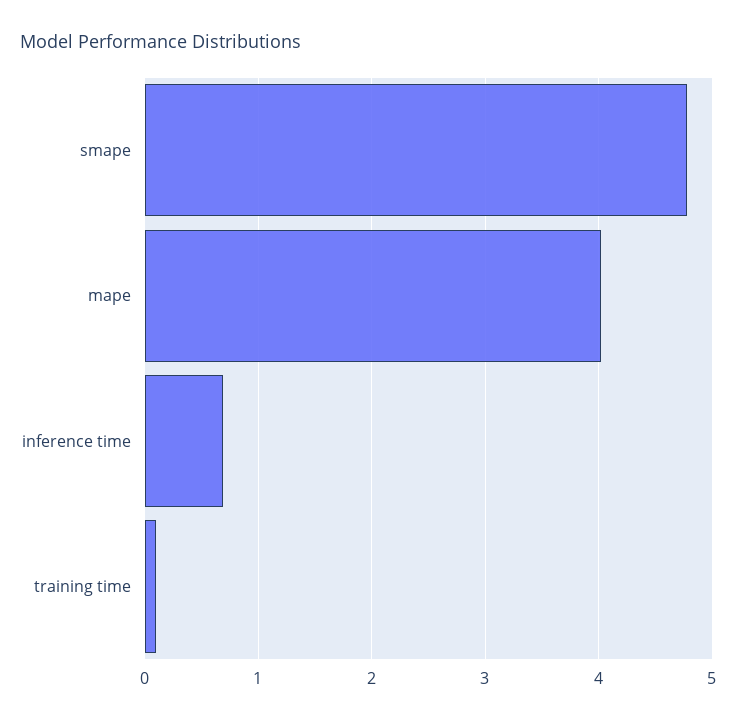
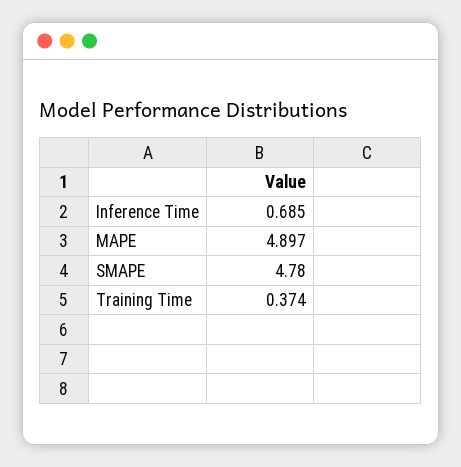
mape: 4 -> 4.897
training time: 0.1 -> 0.374

